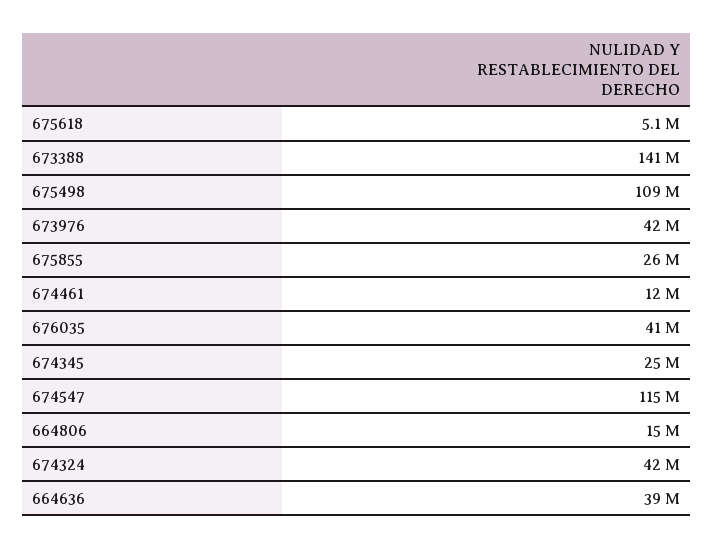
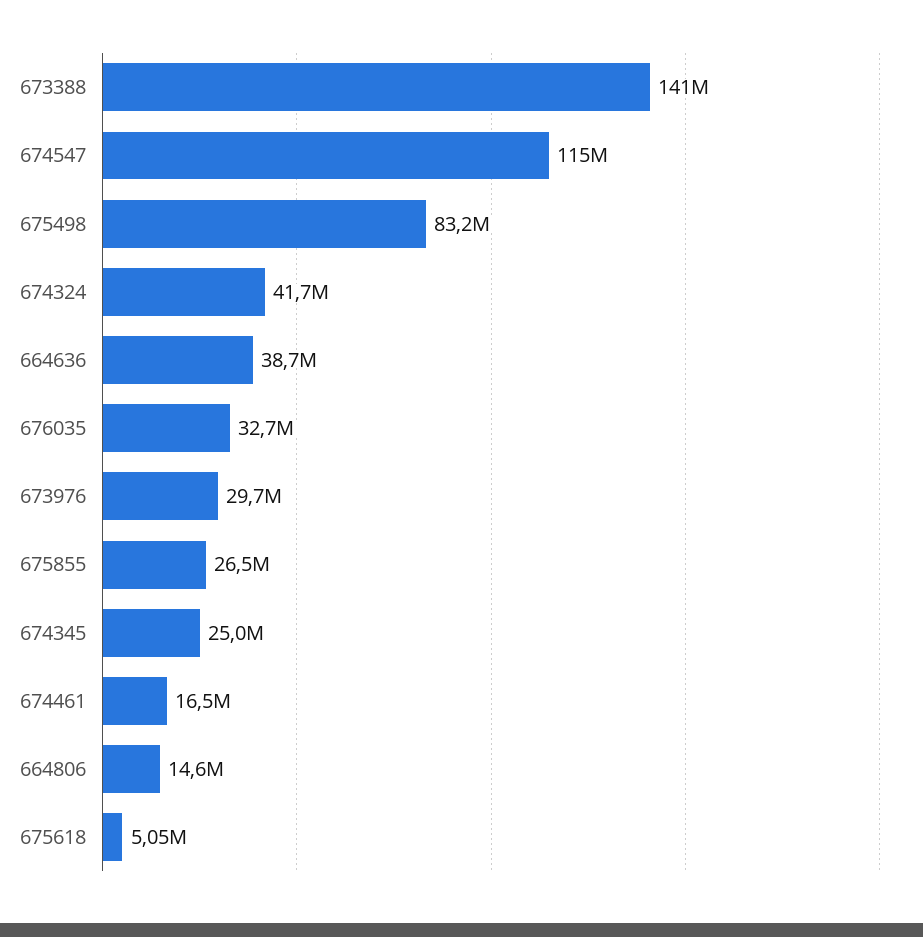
675498: 109000000 -> 83200000
673976: 42000000 -> 29700000
674461: 12000000 -> 16500000
676035: 41000000 -> 32700000

